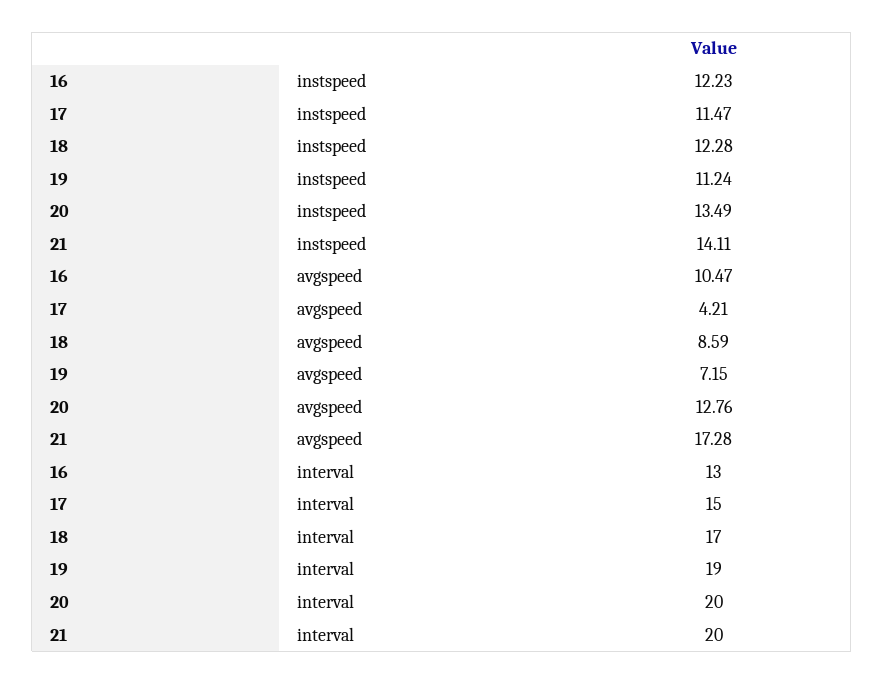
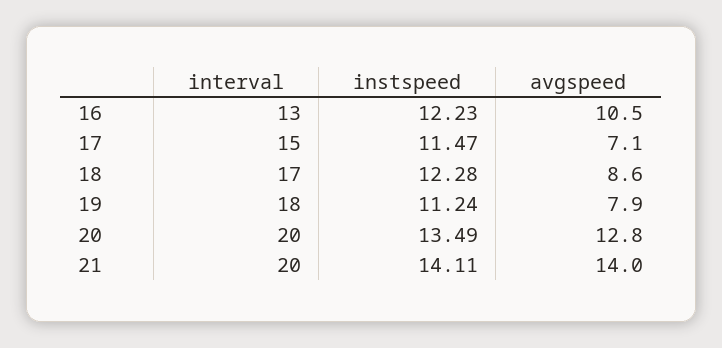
17, avgspeed: 4.21 -> 7.1
19, avgspeed: 7.15 -> 7.9
21, avgspeed: 17.28 -> 14
19, interval: 19 -> 18

